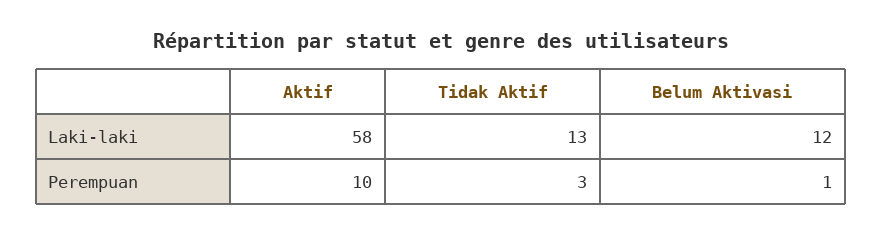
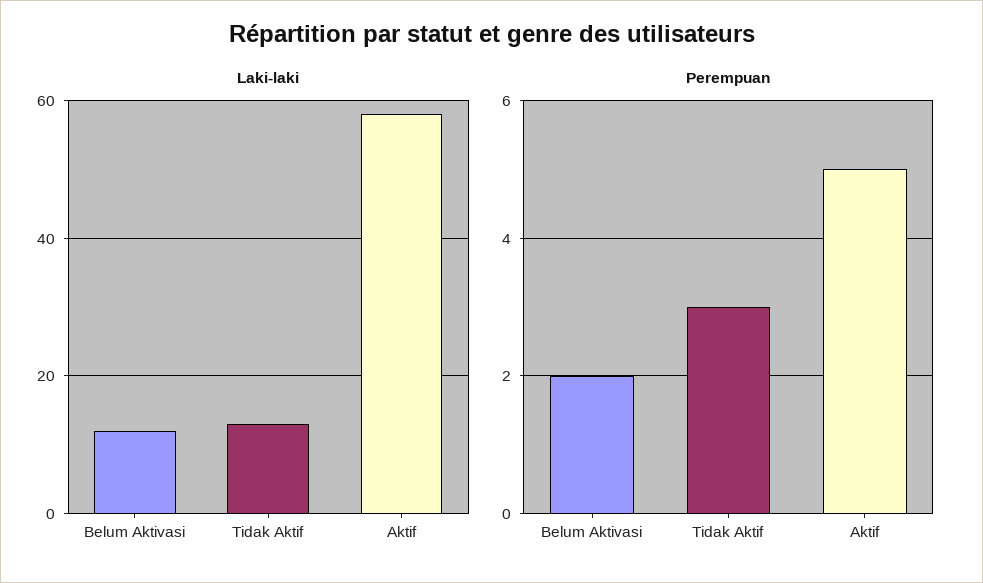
Perempuan, Aktif: 10 -> 5
Perempuan, Belum Aktivasi: 1 -> 2

